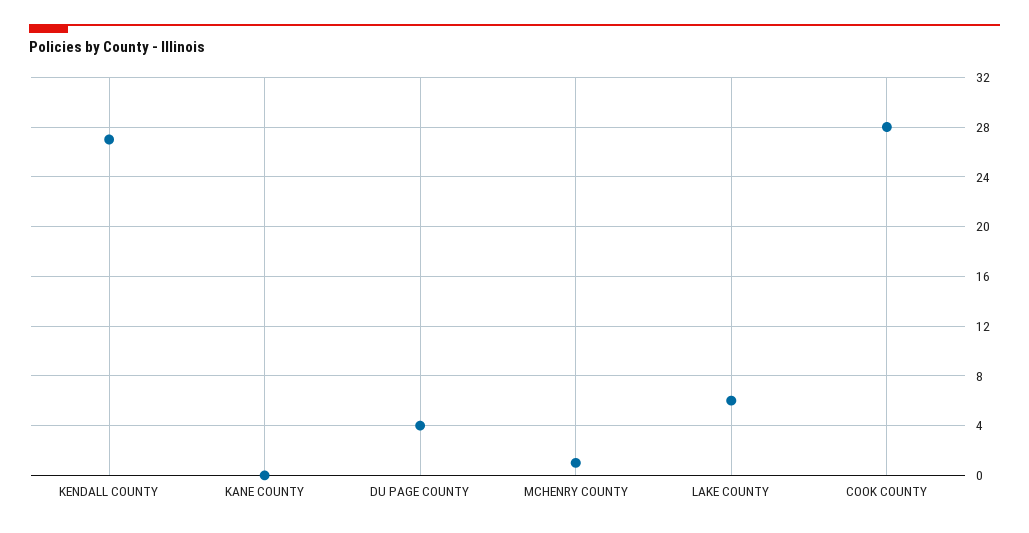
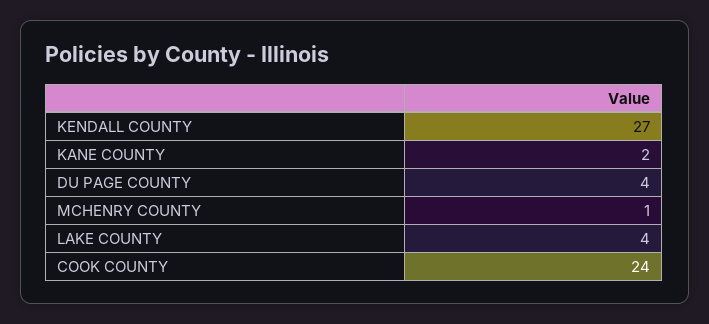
KANE COUNTY: 0 -> 2
LAKE COUNTY: 6 -> 4
COOK COUNTY: 28 -> 24

